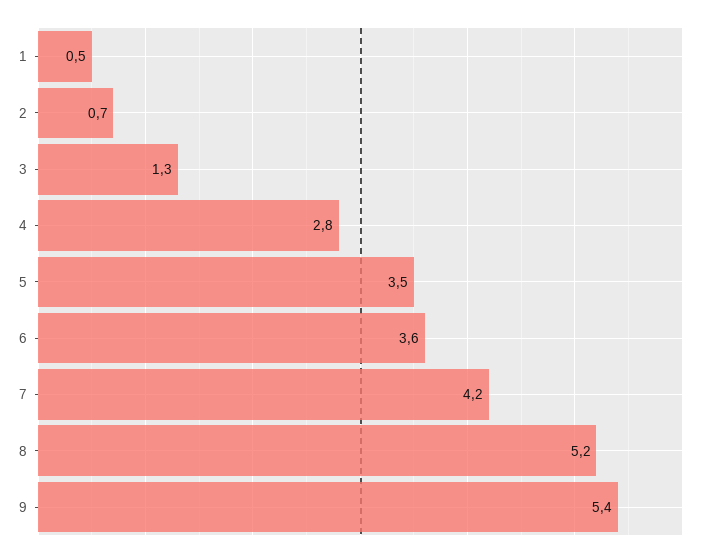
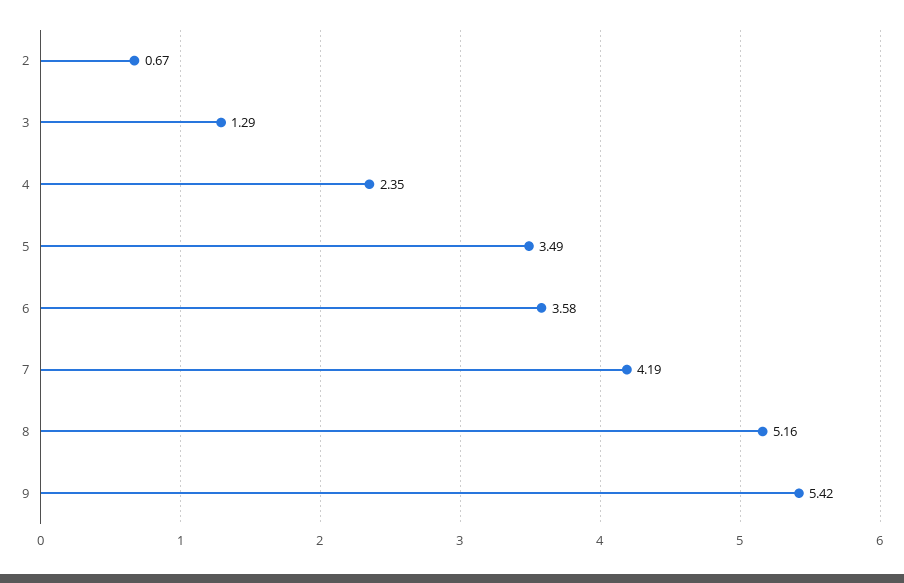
1: 0.5 -> none
4: 2.8 -> 2.35

